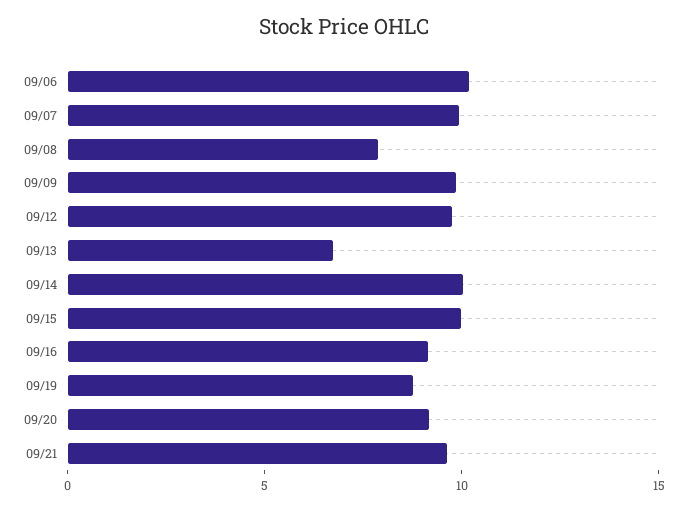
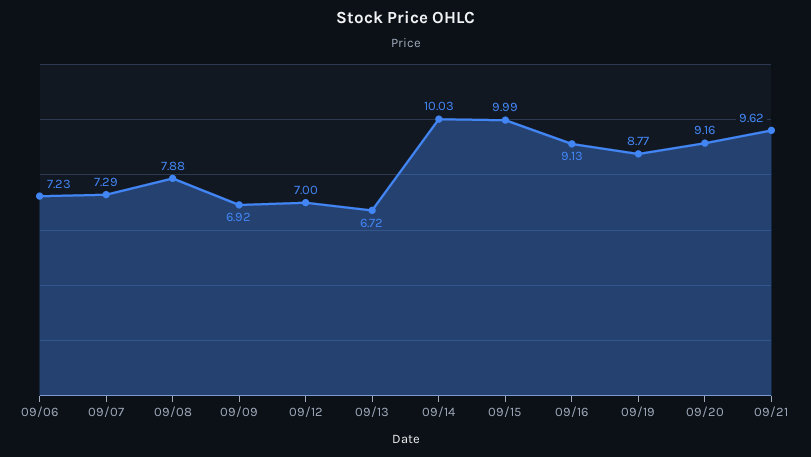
09/06: 10 -> 7.23
09/07: 10 -> 7.29
09/09: 10 -> 6.92
09/12: 10 -> 7

